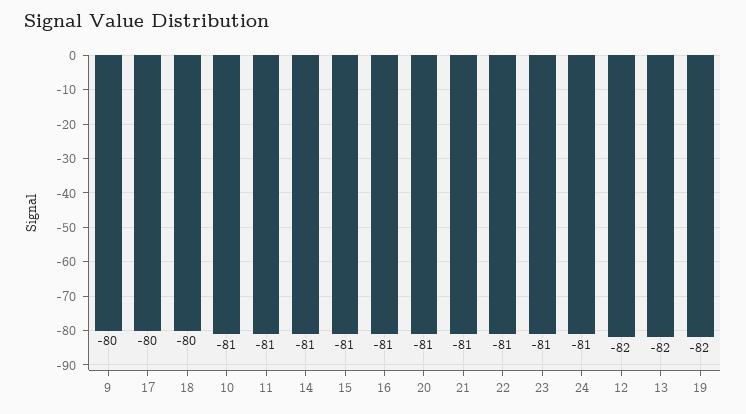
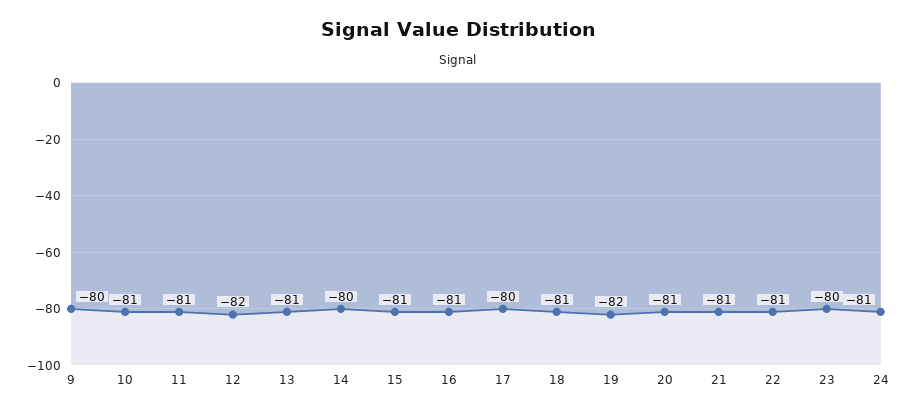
18: -80 -> -81
14: -81 -> -80
23: -81 -> -80
13: -82 -> -81

